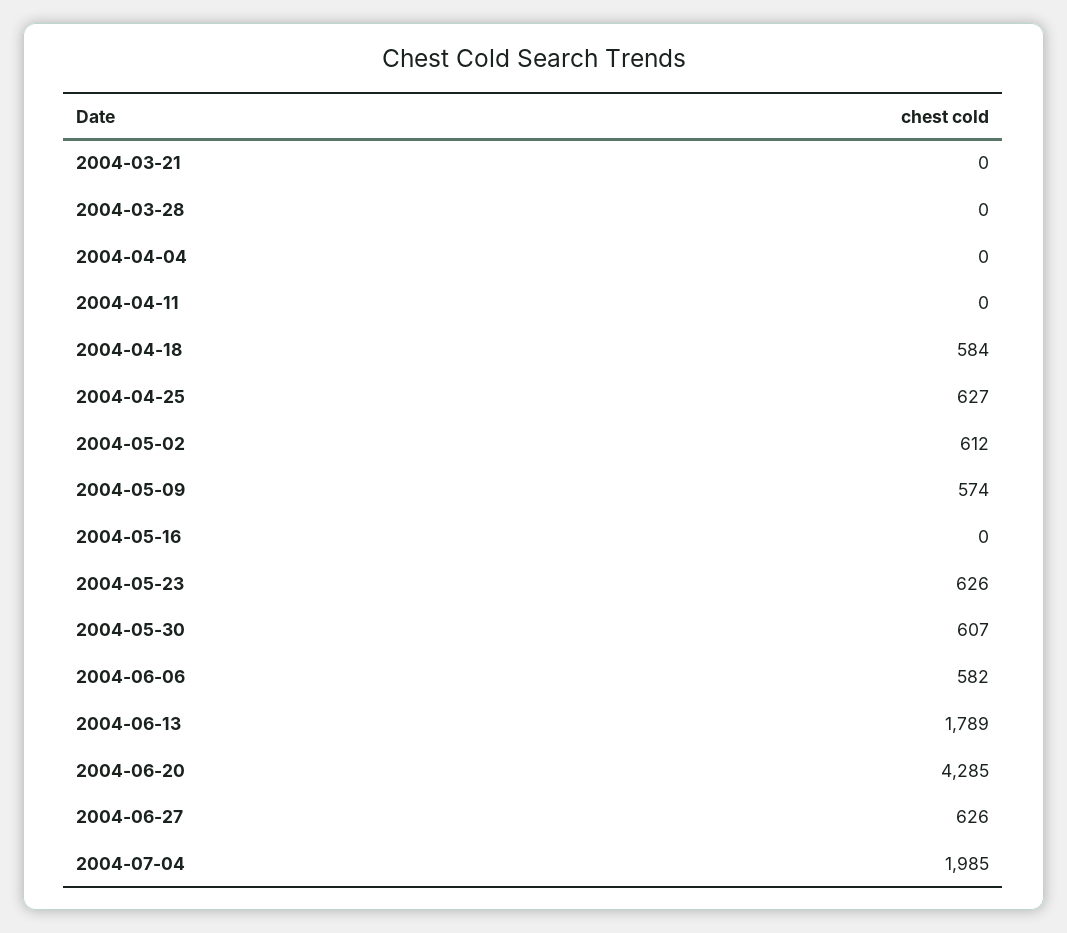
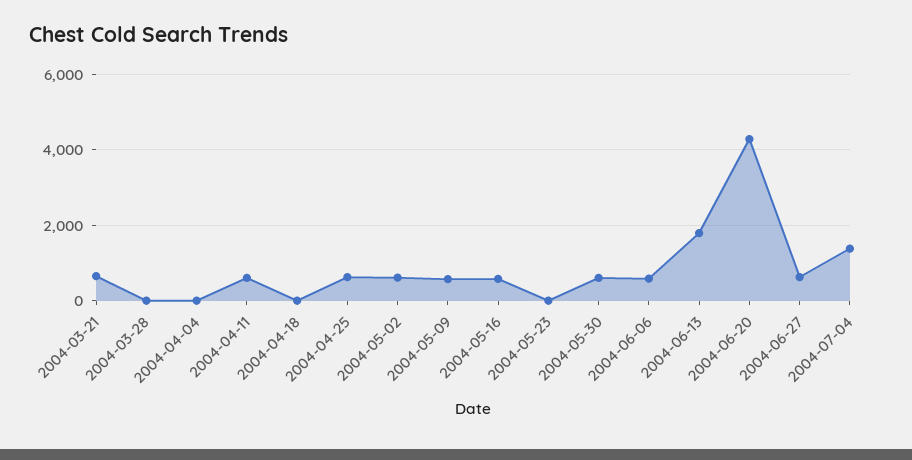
2004-03-21: 0 -> 600
2004-04-11: 0 -> 600
2004-04-18: 584 -> 0
2004-05-16: 0 -> 600
2004-05-23: 626 -> 0
2004-07-04: 1985 -> 1400

